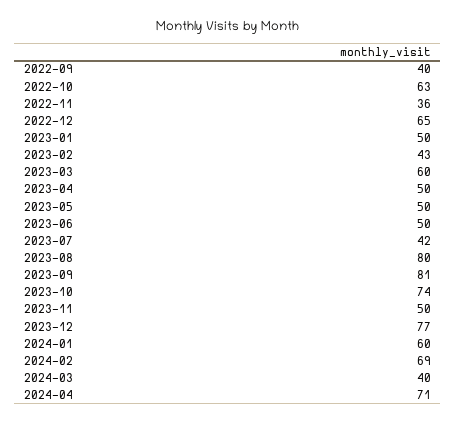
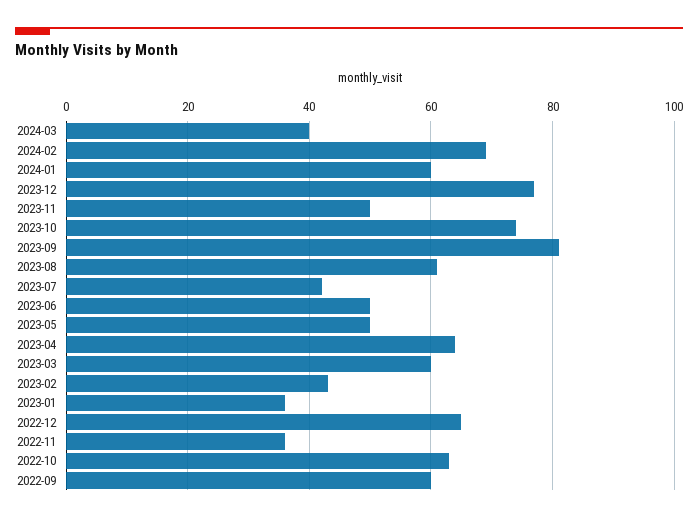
2022-09: 40 -> 60
2023-01: 50 -> 35
2023-04: 50 -> 65
2023-08: 80 -> 60
2024-04: 71 -> none

